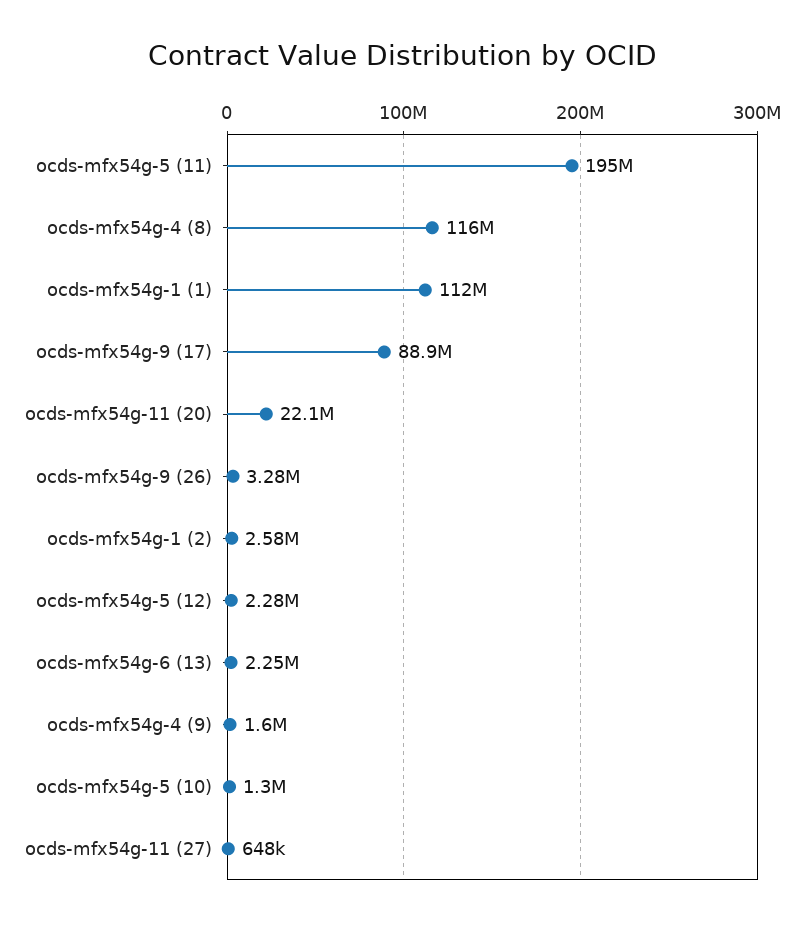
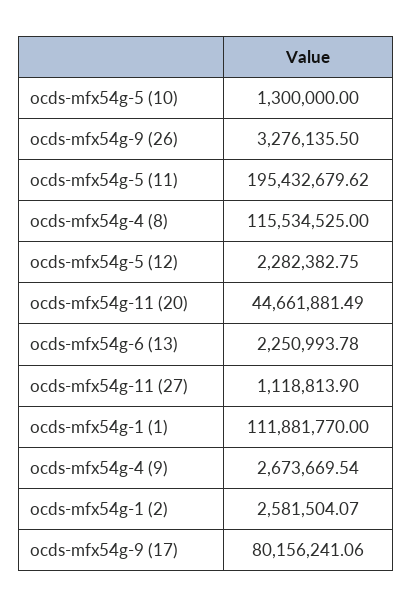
ocds-mfx54g-9 (17): 88900000 -> 80156241.06
ocds-mfx54g-11 (20): 22100000 -> 44661881.49
ocds-mfx54g-4 (9): 1600000 -> 2673669.54
ocds-mfx54g-11 (27): 648000 -> 1118813.9

